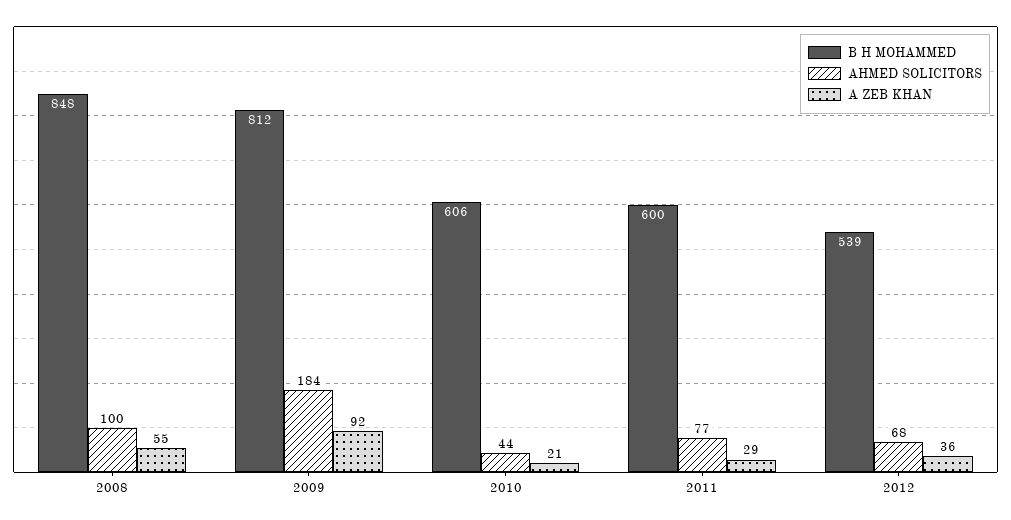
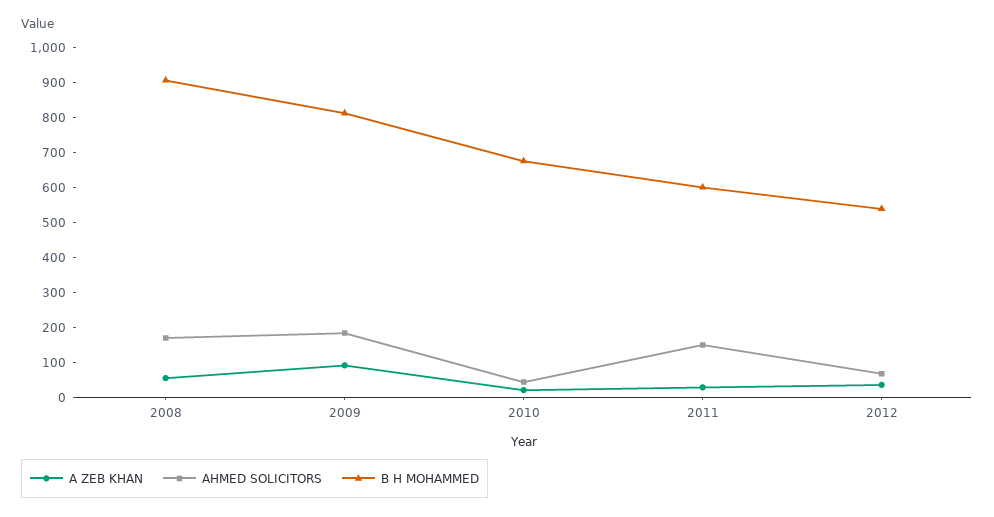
B H MOHAMMED, 2008: 848 -> 900
AHMED SOLICITORS, 2008: 100 -> 175
B H MOHAMMED, 2010: 606 -> 675
AHMED SOLICITORS, 2011: 77 -> 150

